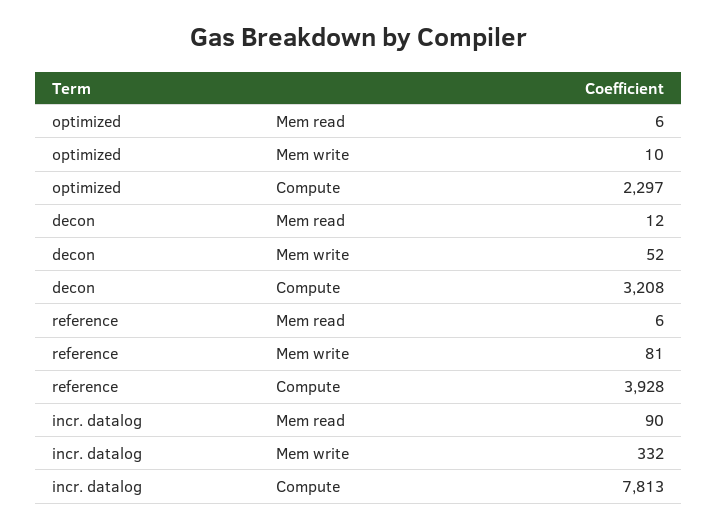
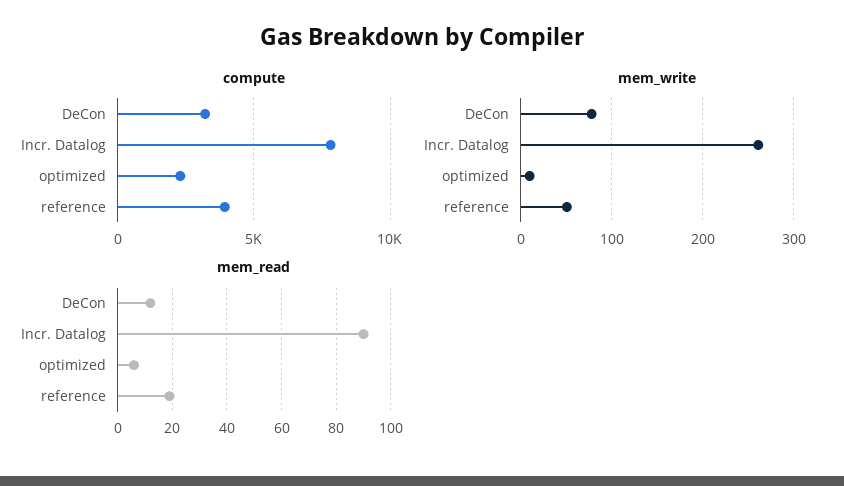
Mem write, decon: 52 -> 80
Mem read, reference: 6 -> 20
Mem write, reference: 81 -> 50
Mem write, incr. datalog: 332 -> 260

